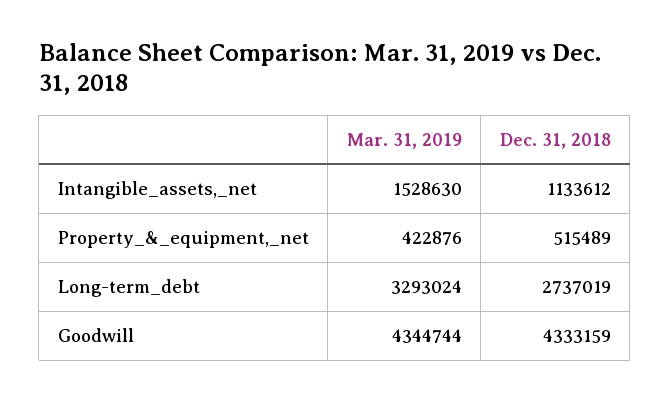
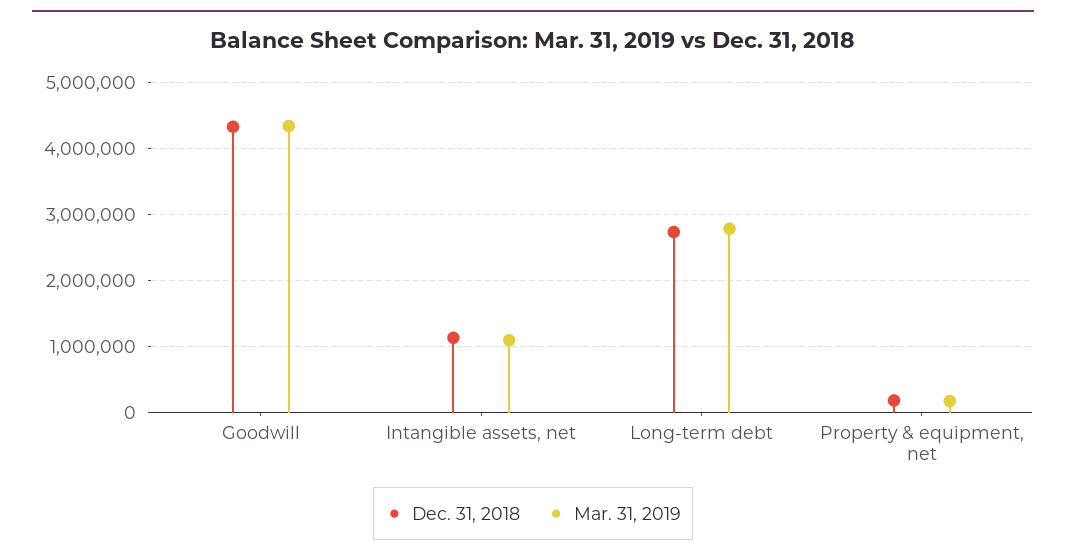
Mar. 31, 2019, Intangible_assets,_net: 1528630 -> 1100000
Mar. 31, 2019, Property_&_equipment,_net: 422876 -> 200000
Dec. 31, 2018, Property_&_equipment,_net: 515489 -> 200000
Mar. 31, 2019, Long-term_debt: 3293024 -> 2800000

